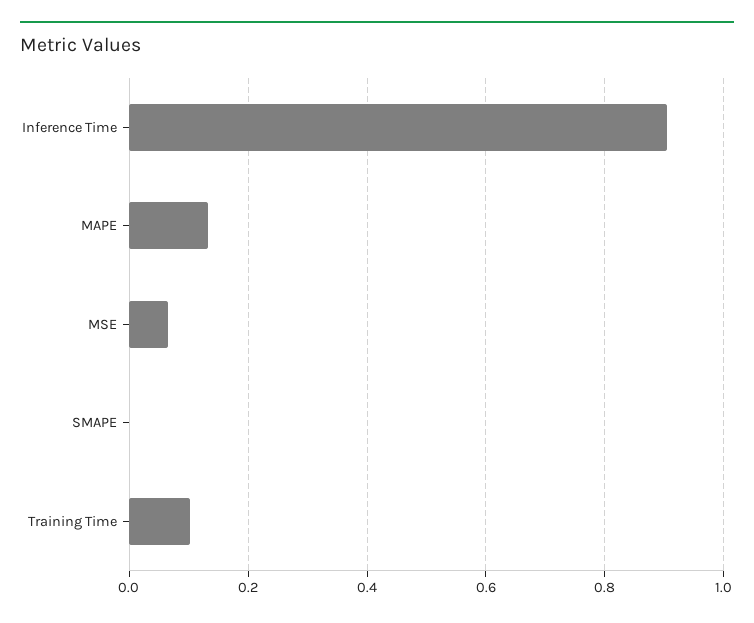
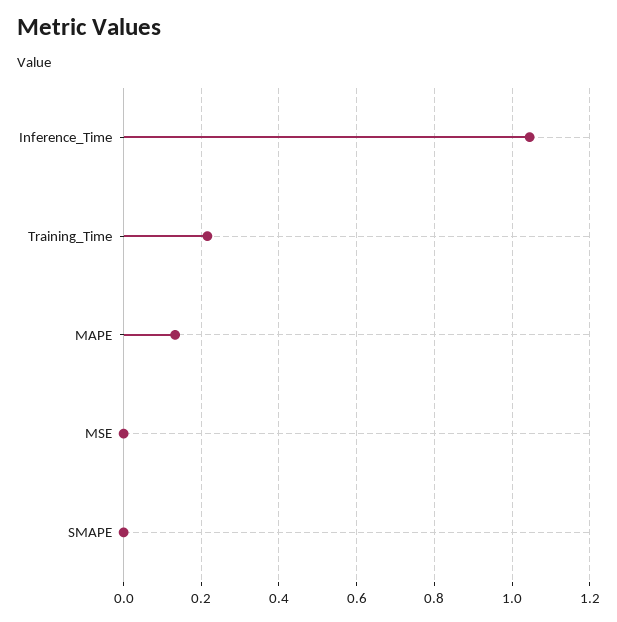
Inference Time: 0.9 -> 1.04
MSE: 0.06 -> 0
Training Time: 0.1 -> 0.22

